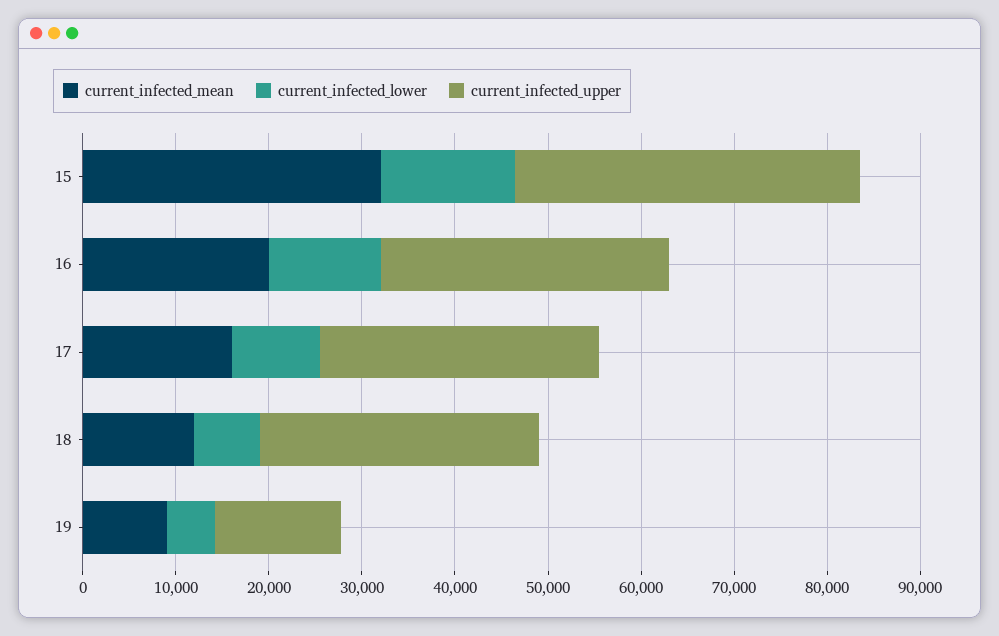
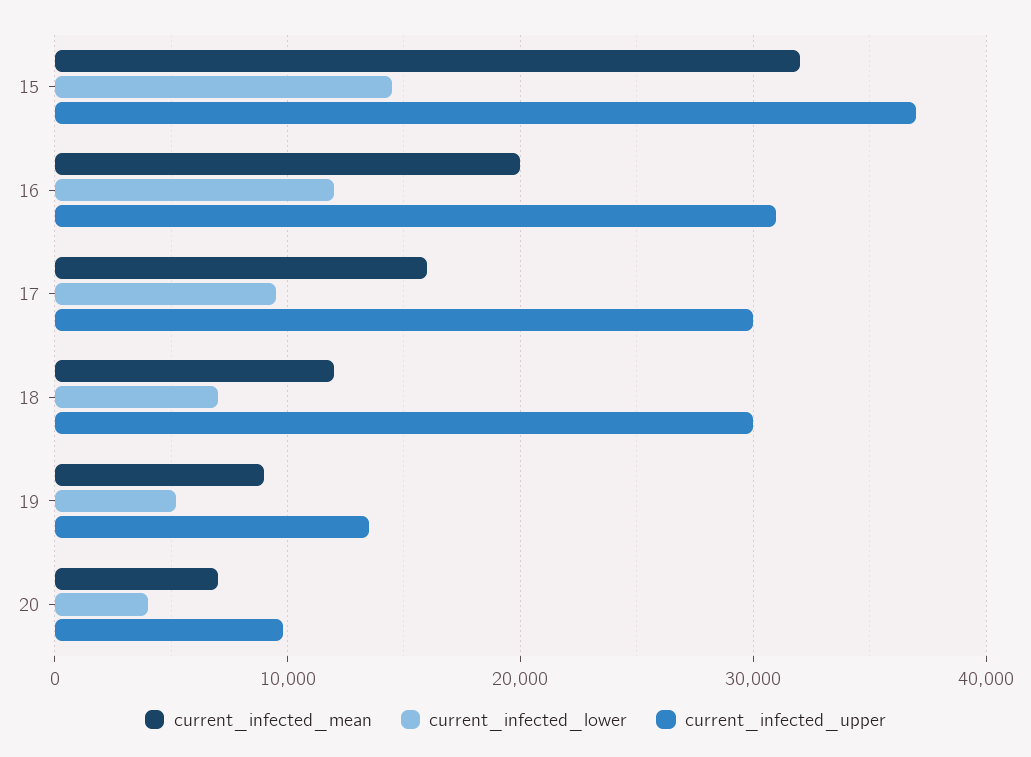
current_infected_mean, 20: none -> 7000
current_infected_lower, 20: none -> 4000
current_infected_upper, 20: none -> 10000

